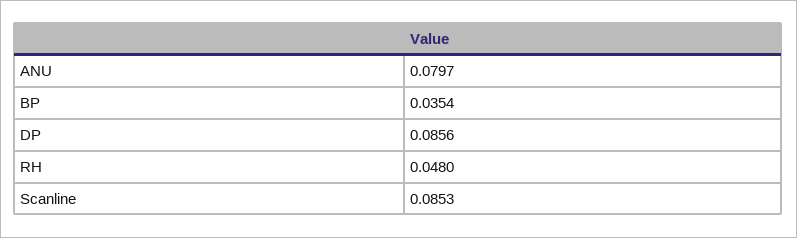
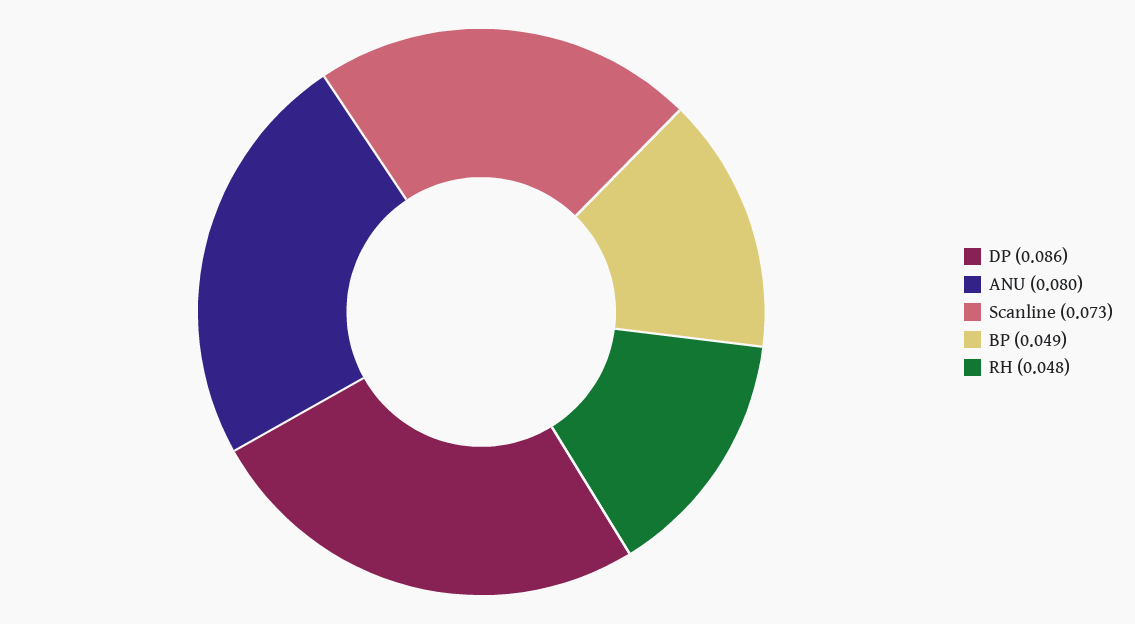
BP: 0.0354 -> 0.049
Scanline: 0.0853 -> 0.073

